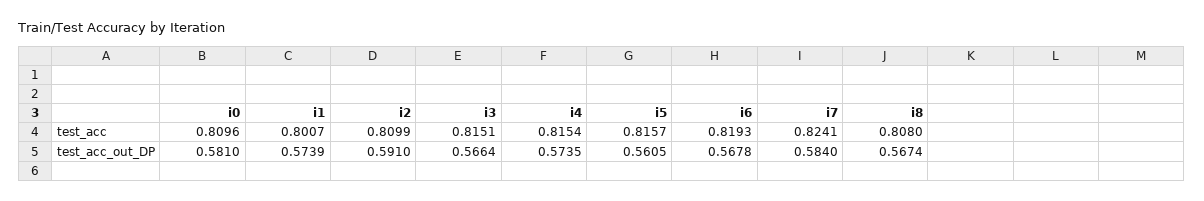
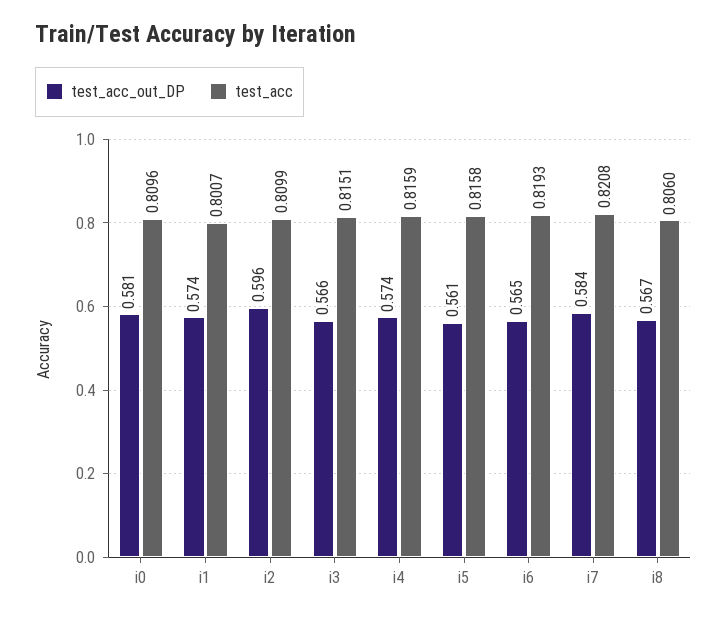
test_acc, i4: 0.8154 -> 0.8159
test_acc, i5: 0.8157 -> 0.8158
test_acc, i7: 0.8241 -> 0.8208
test_acc, i8: 0.808 -> 0.806
test_acc_out_DP, i2: 0.591 -> 0.596
test_acc_out_DP, i6: 0.5678 -> 0.565

